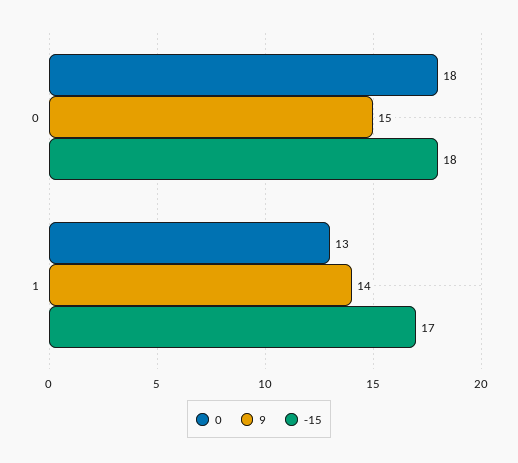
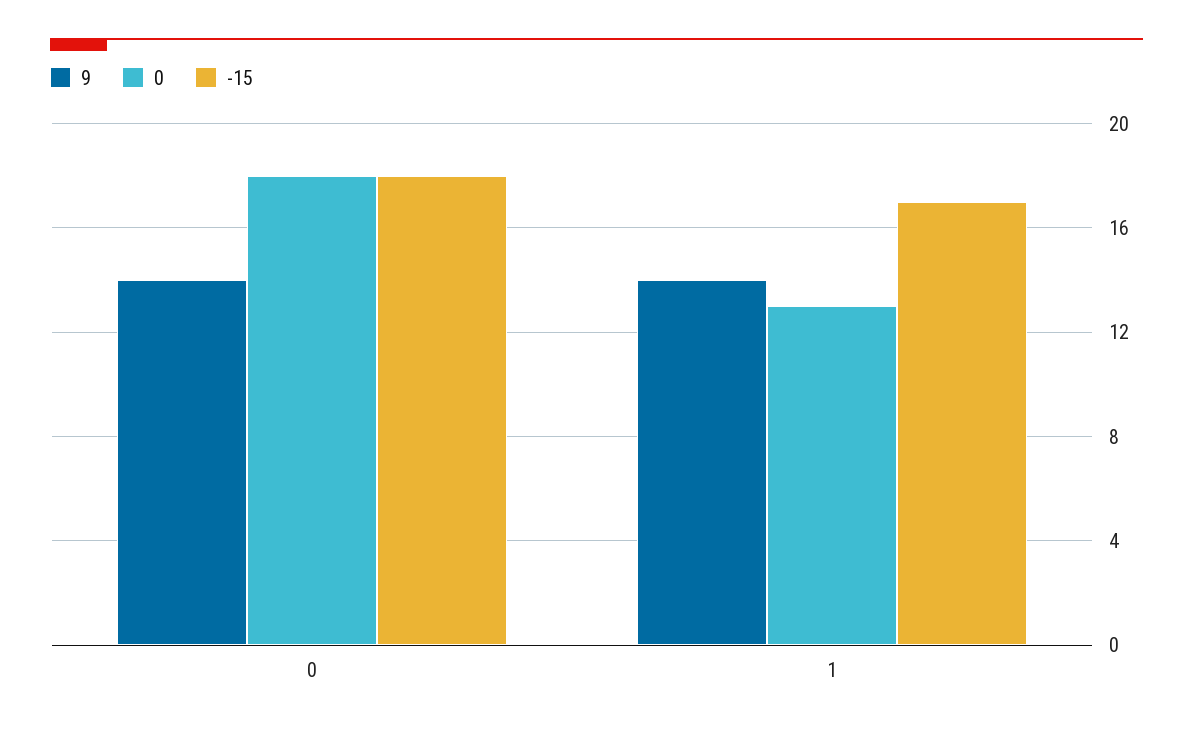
9, 0: 15 -> 14

